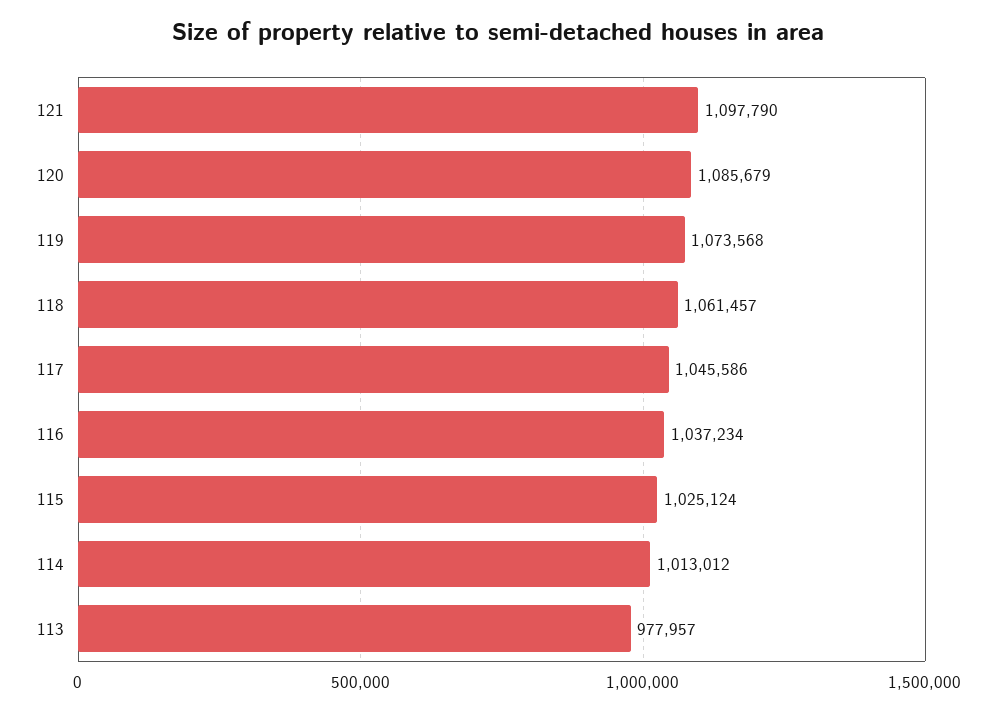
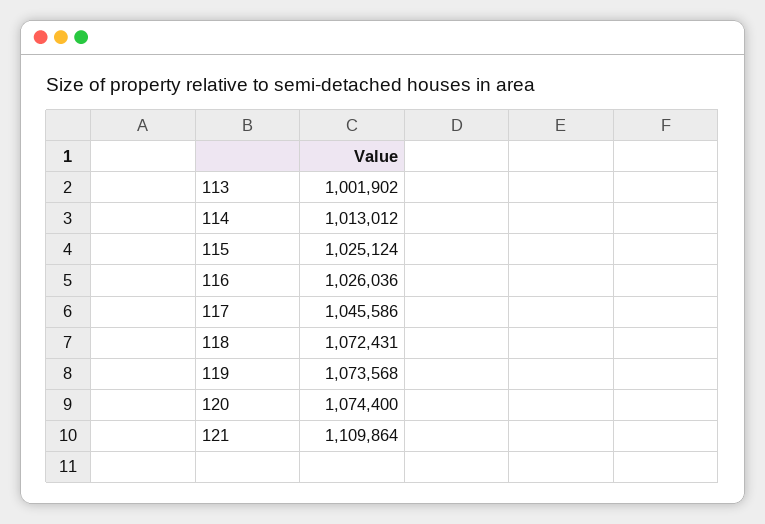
121: 1097790 -> 1109864
120: 1085679 -> 1074400
118: 1061457 -> 1072431
116: 1037234 -> 1026036
113: 977957 -> 1001902

